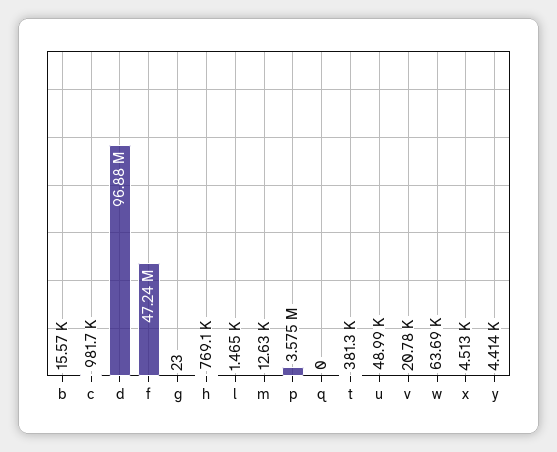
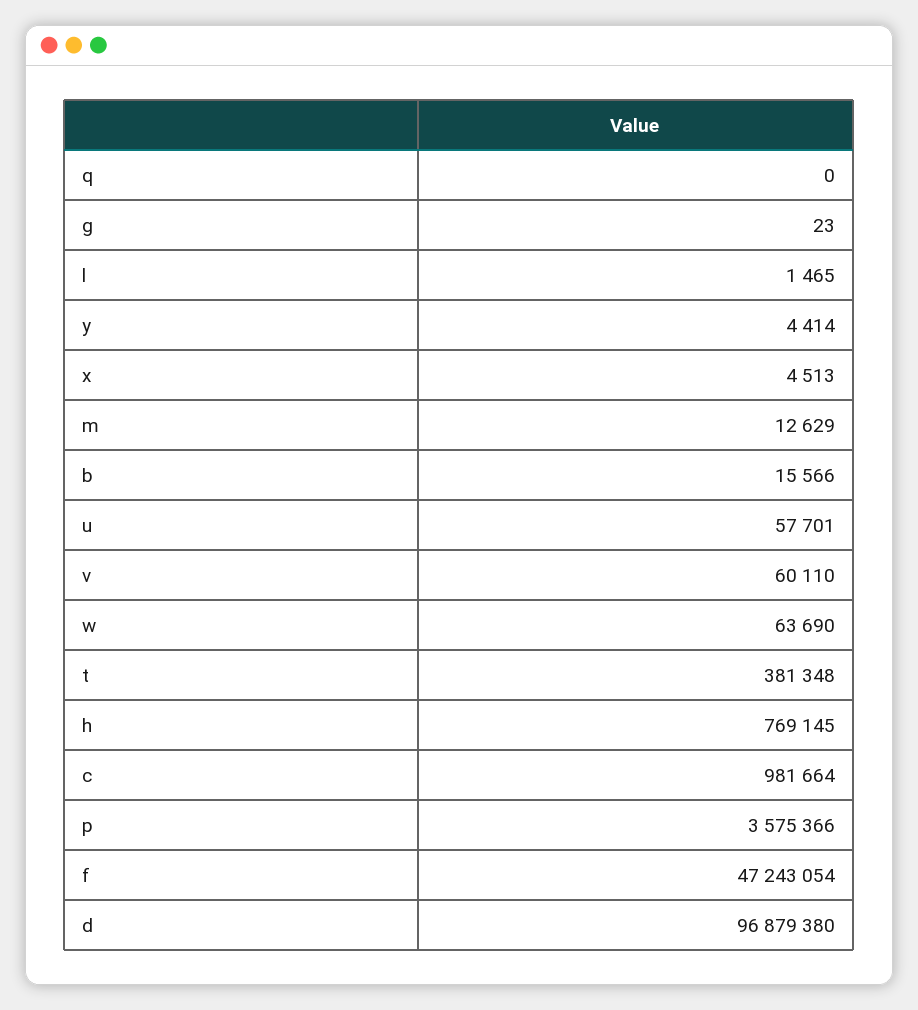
u: 48990 -> 57701
v: 20780 -> 60110

